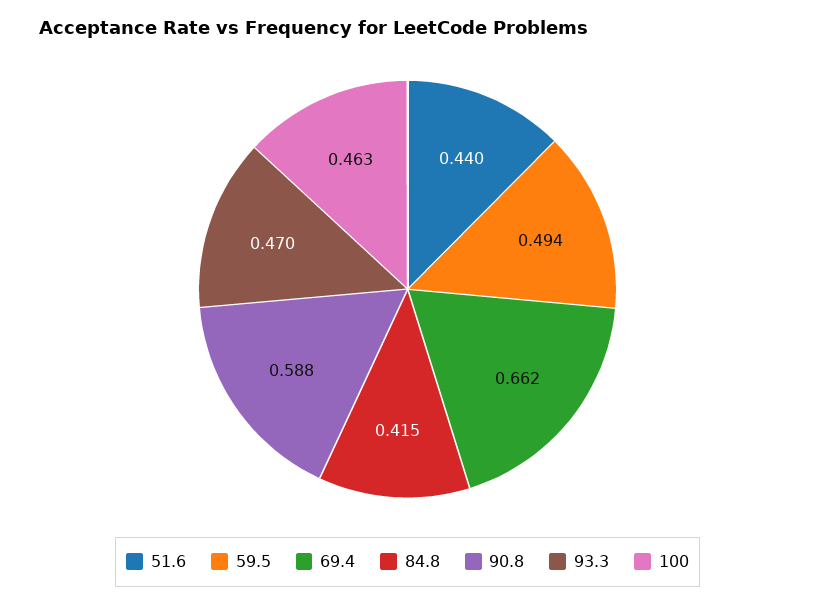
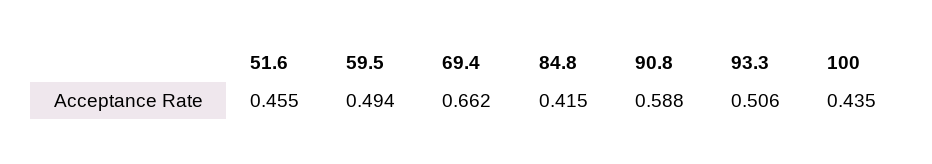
51.6: 0.44 -> 0.455
93.3: 0.47 -> 0.506
100: 0.463 -> 0.435

